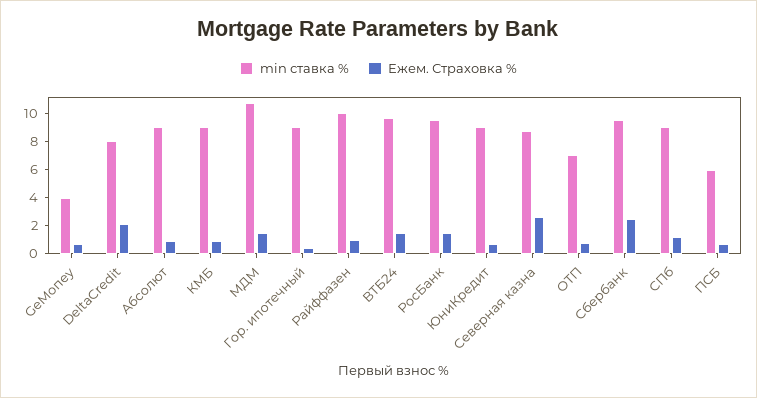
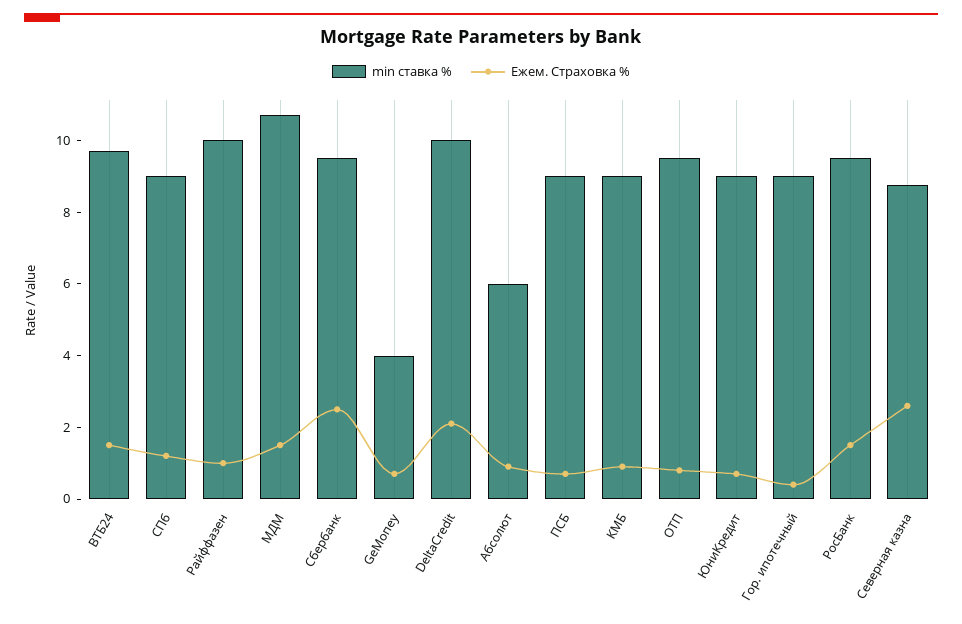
min ставка %, DeltaCredit: 8 -> 10
min ставка %, Абсолют: 9 -> 6
min ставка %, ОТП: 7 -> 9.5
min ставка %, ПСБ: 6 -> 9

